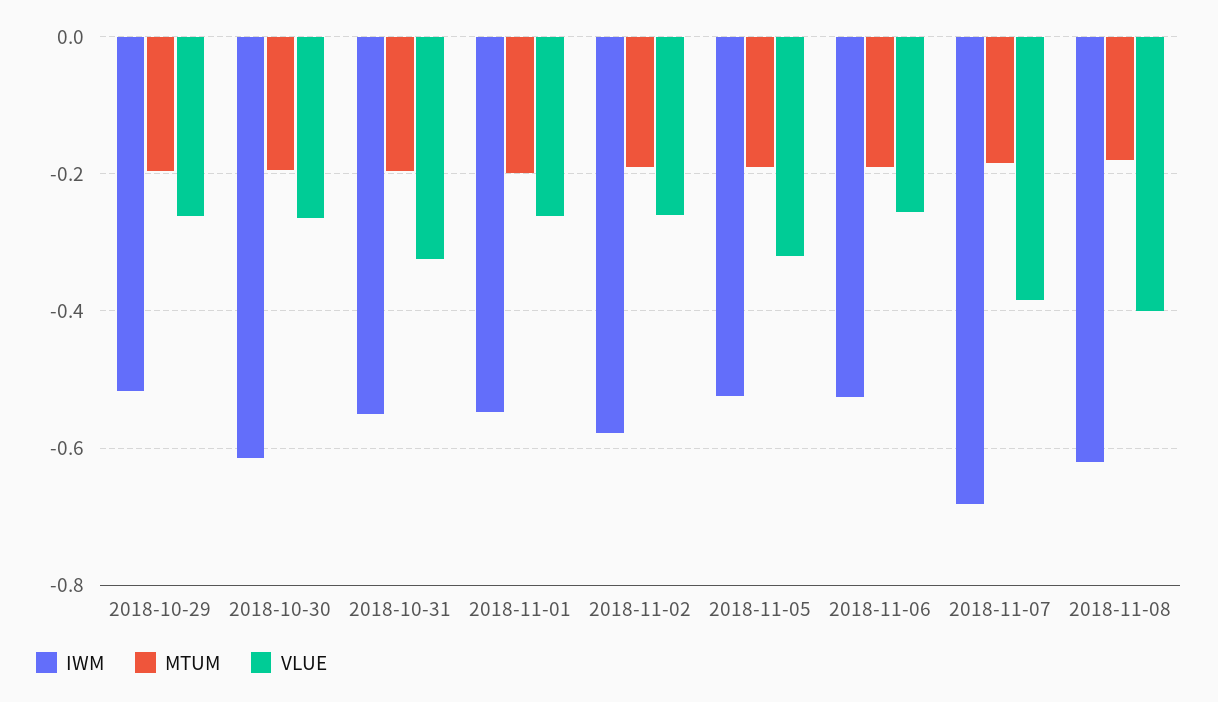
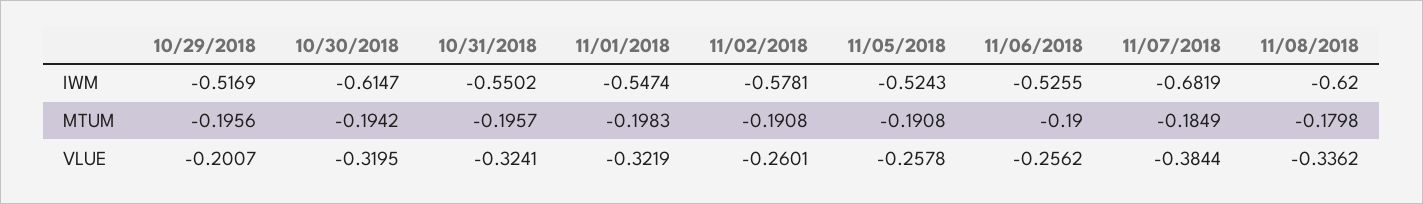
VLUE, 2018-10-29: -0.26 -> -0.2007
VLUE, 2018-10-30: -0.26 -> -0.3195
VLUE, 2018-11-01: -0.26 -> -0.3219
VLUE, 2018-11-05: -0.32 -> -0.2578
VLUE, 2018-11-08: -0.4 -> -0.3362

